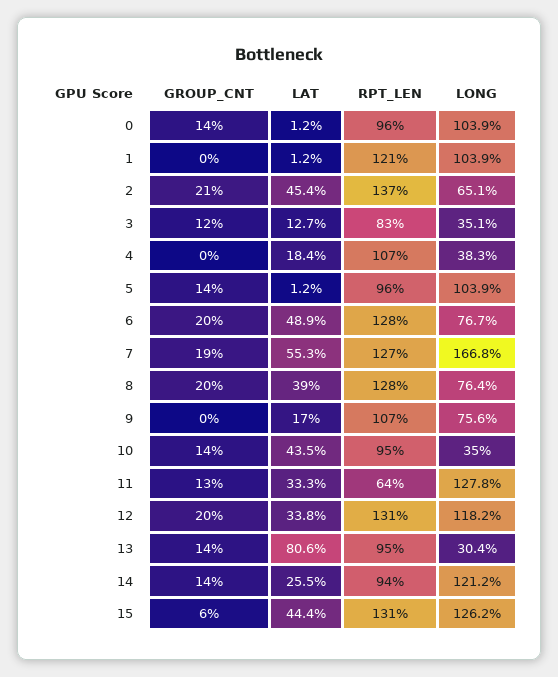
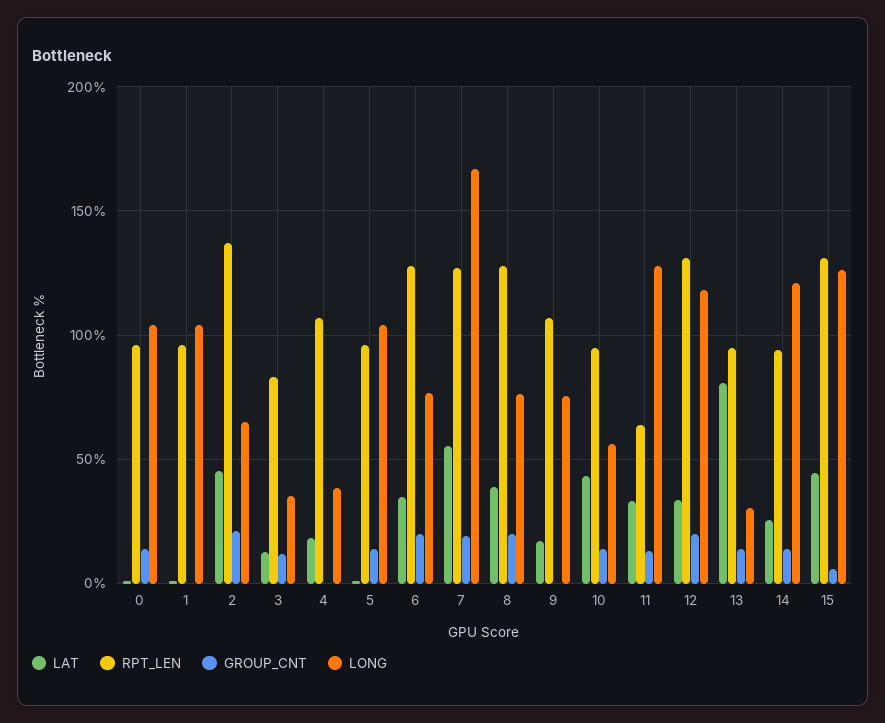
RPT_LEN, 1: 121 -> 95
LAT, 6: 48.9 -> 35
LONG, 10: 35 -> 55

